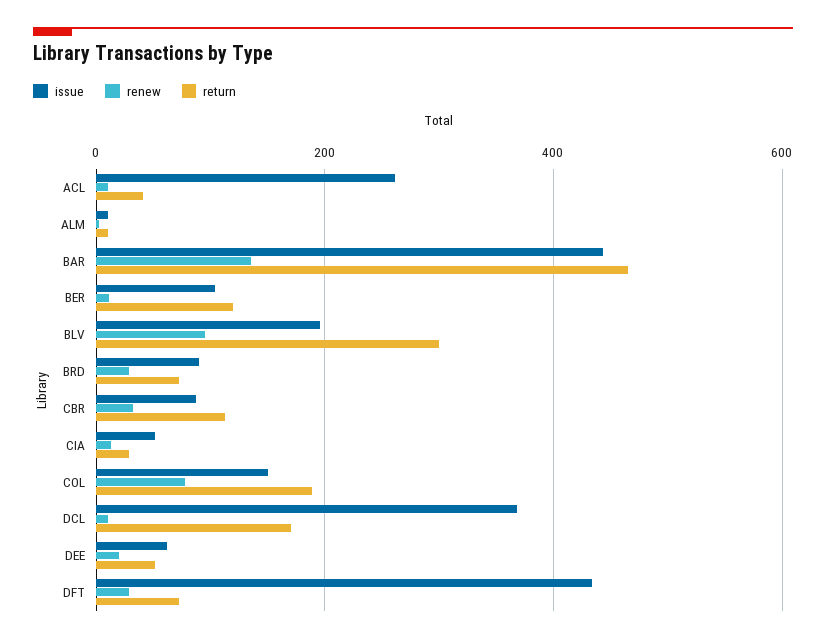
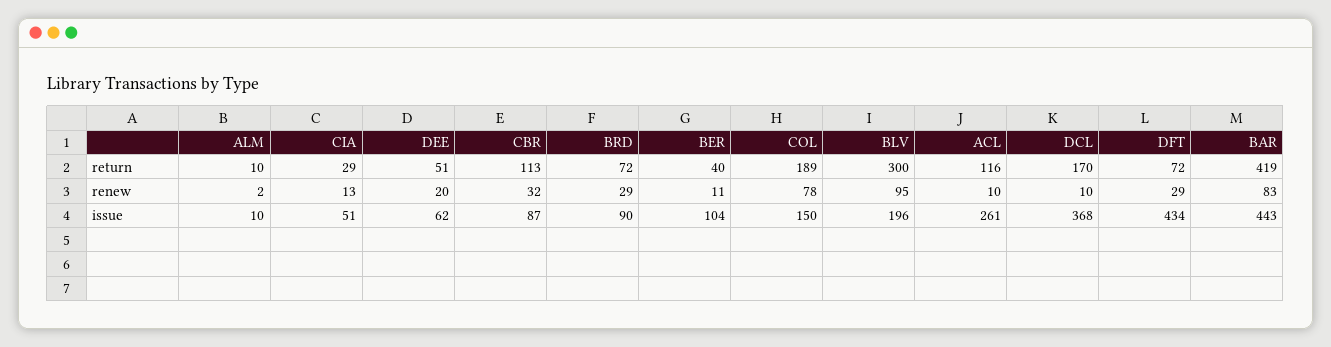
return, ACL: 40 -> 116
renew, BAR: 140 -> 83
return, BAR: 460 -> 419
return, BER: 120 -> 40

